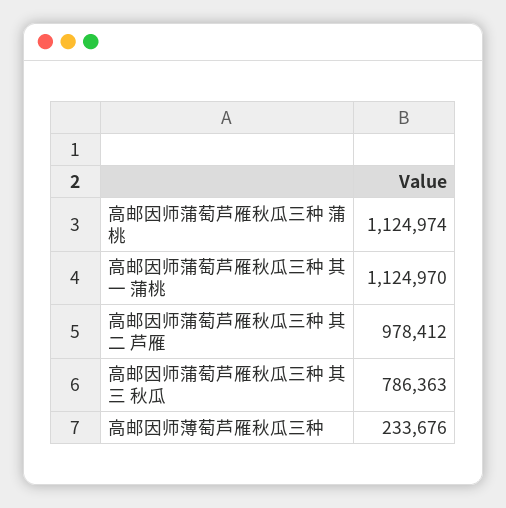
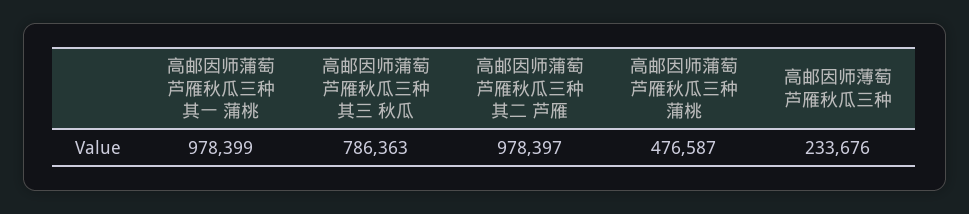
高邮因师蒲萄芦雁秋瓜三种 蒲桃: 1124974 -> 476587
高邮因师蒲萄芦雁秋瓜三种 其一 蒲桃: 1124970 -> 978399
高邮因师蒲萄芦雁秋瓜三种 其二 芦雁: 978412 -> 978397

